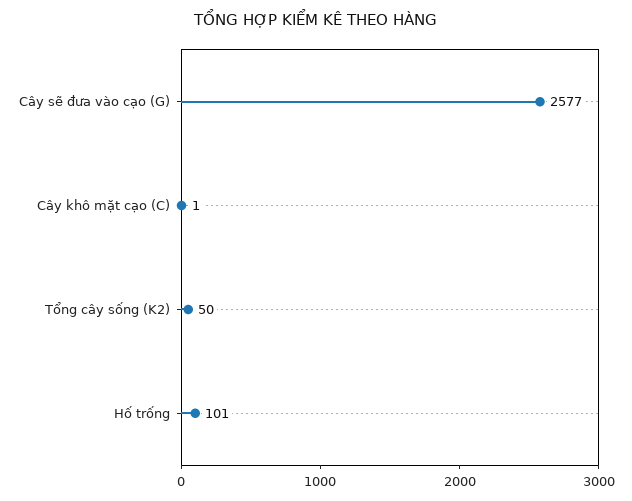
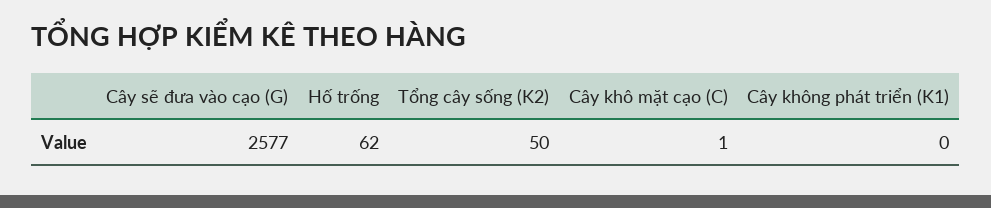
Hố trống: 101 -> 62
Cây không phát triển (K1): none -> 0

